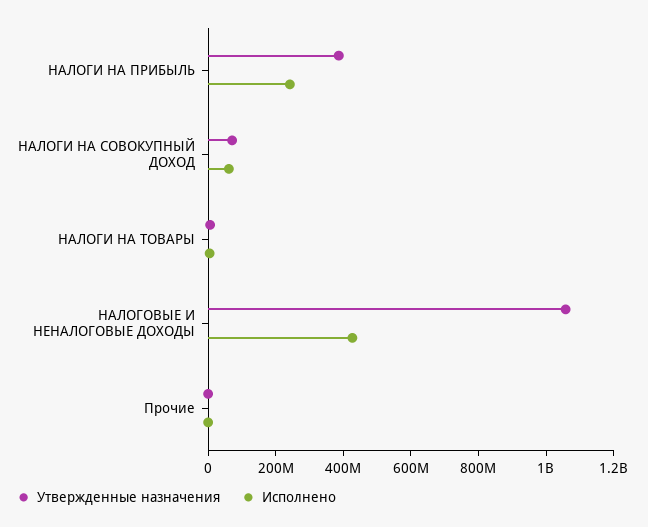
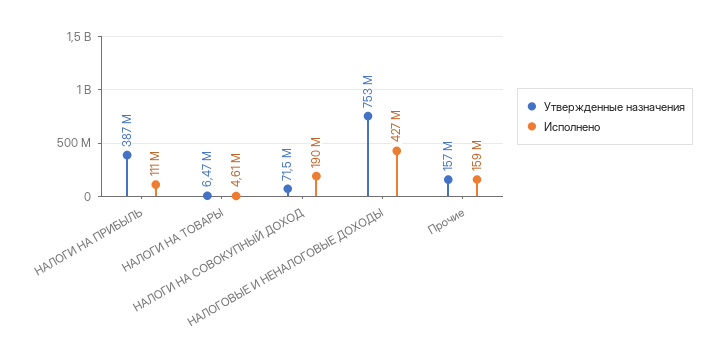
Исполнено, НАЛОГИ НА ПРИБЫЛЬ: 250000000 -> 111000000
Исполнено, НАЛОГИ НА СОВОКУПНЫЙ ДОХОД: 50000000 -> 190000000
Утвержденные назначения, НАЛОГОВЫЕ И НЕНАЛОГОВЫЕ ДОХОДЫ: 1050000000 -> 753000000
Утвержденные назначения, Прочие: 0 -> 157000000
Исполнено, Прочие: 0 -> 159000000

